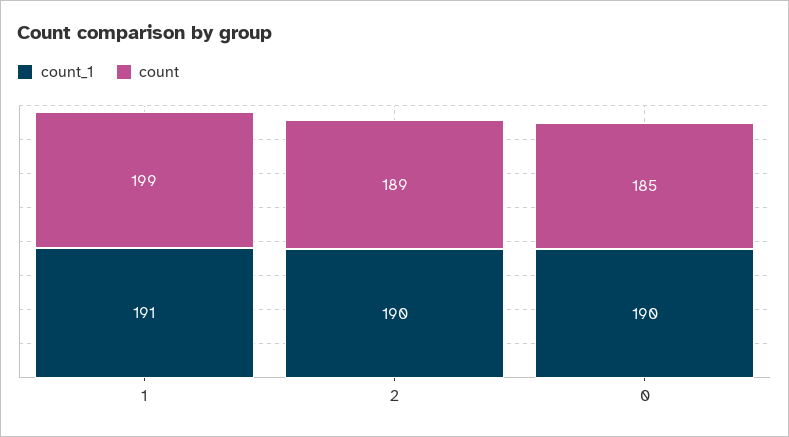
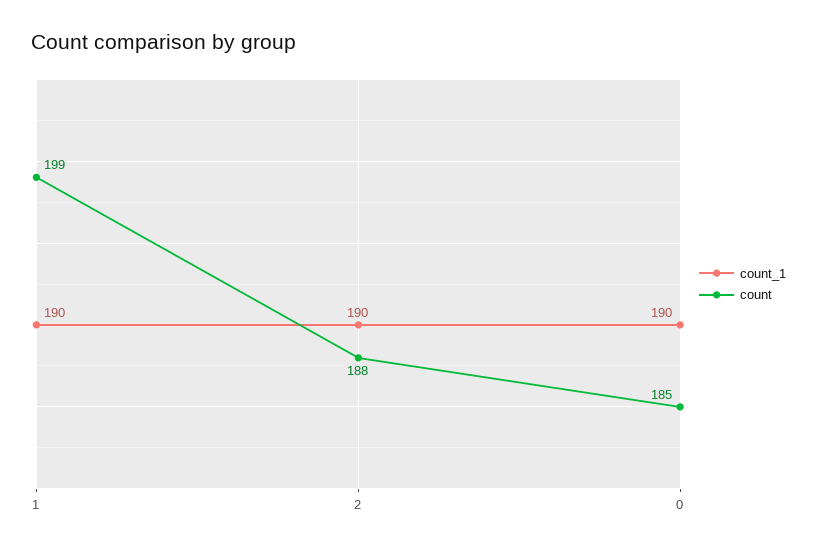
count_1, 1: 191 -> 190
count, 2: 189 -> 188

